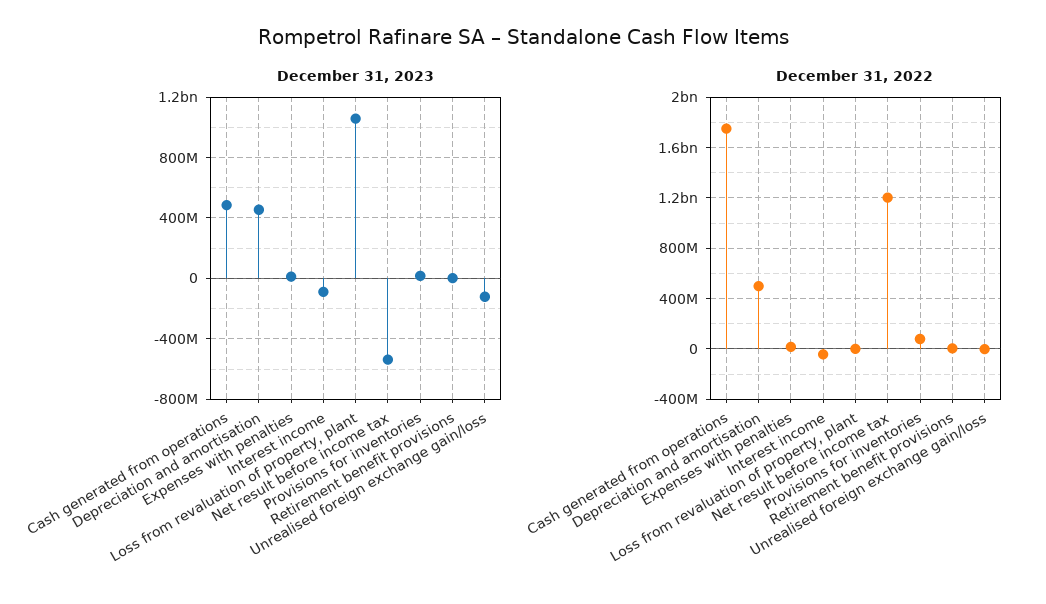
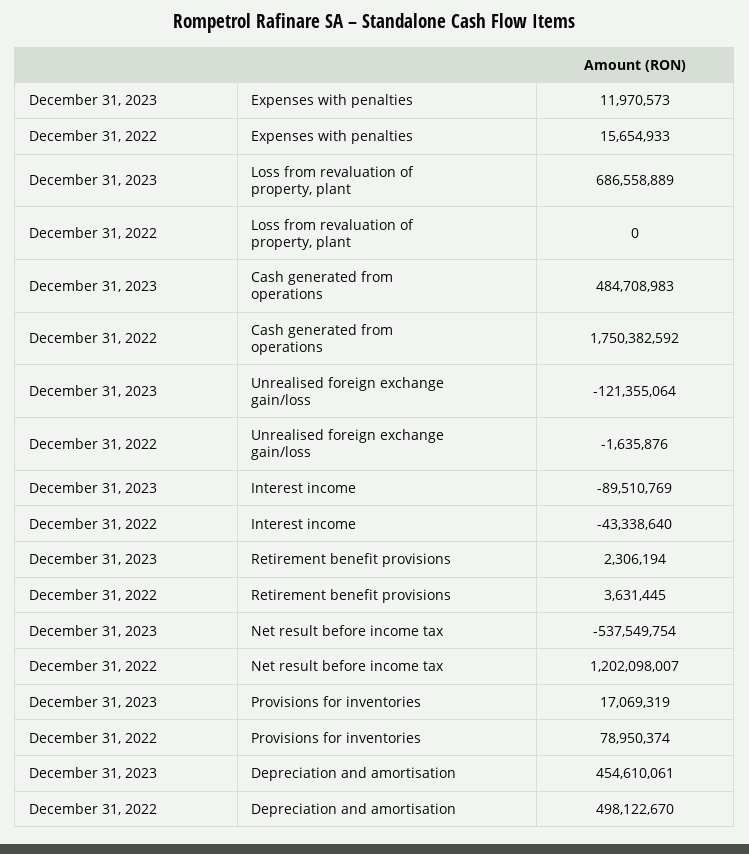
December 31, 2023, Loss from revaluation of property, plant: 1050000000 -> 686558889

